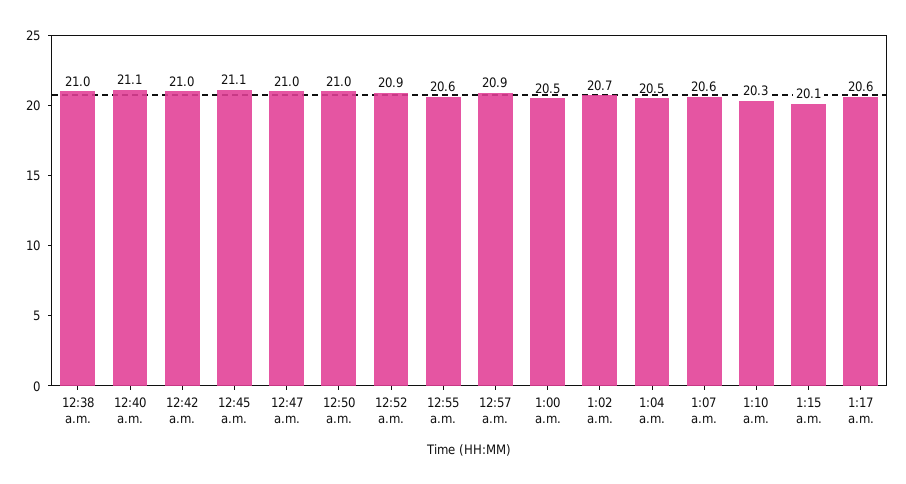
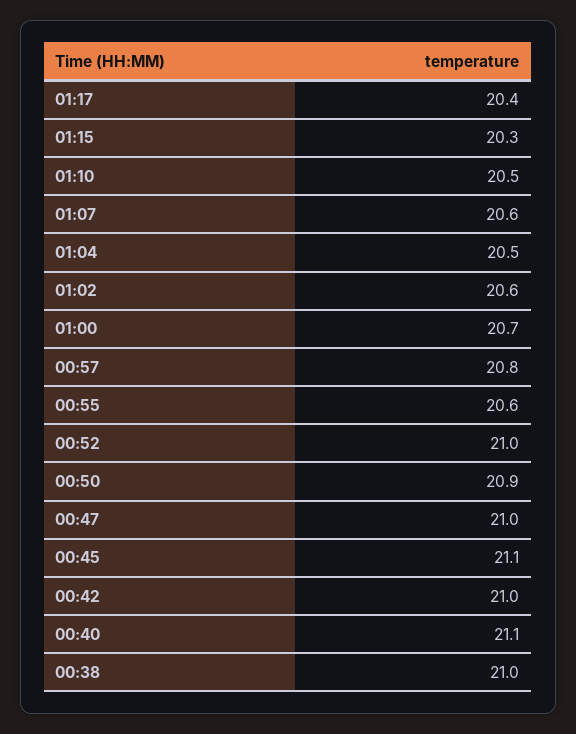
12:50 a.m.: 21 -> 20.9
12:52 a.m.: 20.9 -> 21
12:57 a.m.: 20.9 -> 20.8
1:00 a.m.: 20.5 -> 20.7
1:02 a.m.: 20.7 -> 20.6
1:10 a.m.: 20.3 -> 20.5
1:15 a.m.: 20.1 -> 20.3
1:17 a.m.: 20.6 -> 20.4

